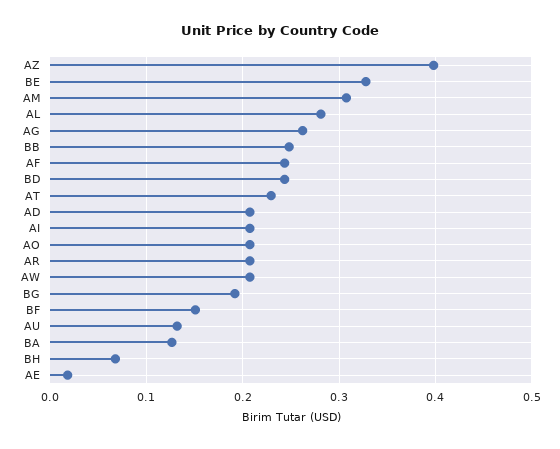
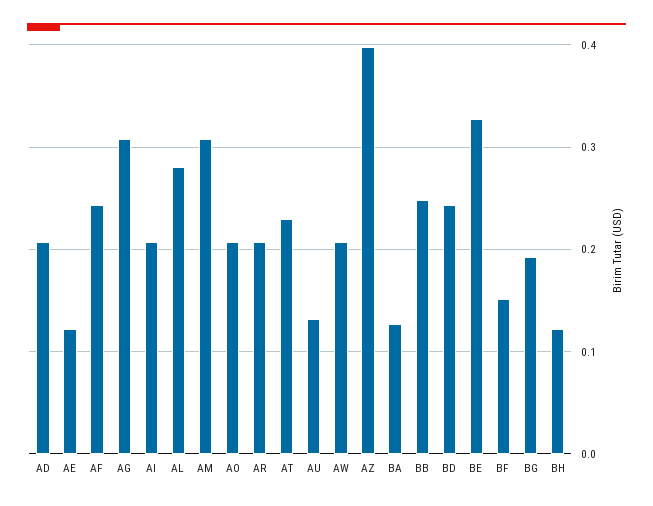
AG: 0.26 -> 0.31
BH: 0.07 -> 0.12
AE: 0.02 -> 0.12

